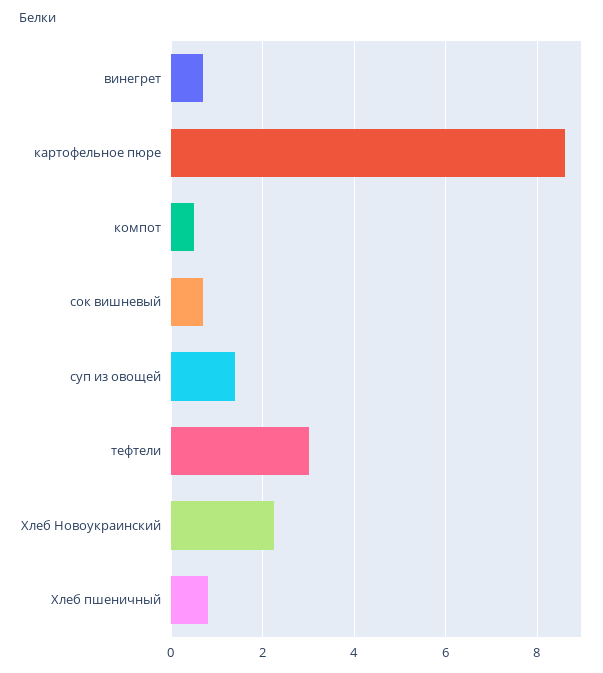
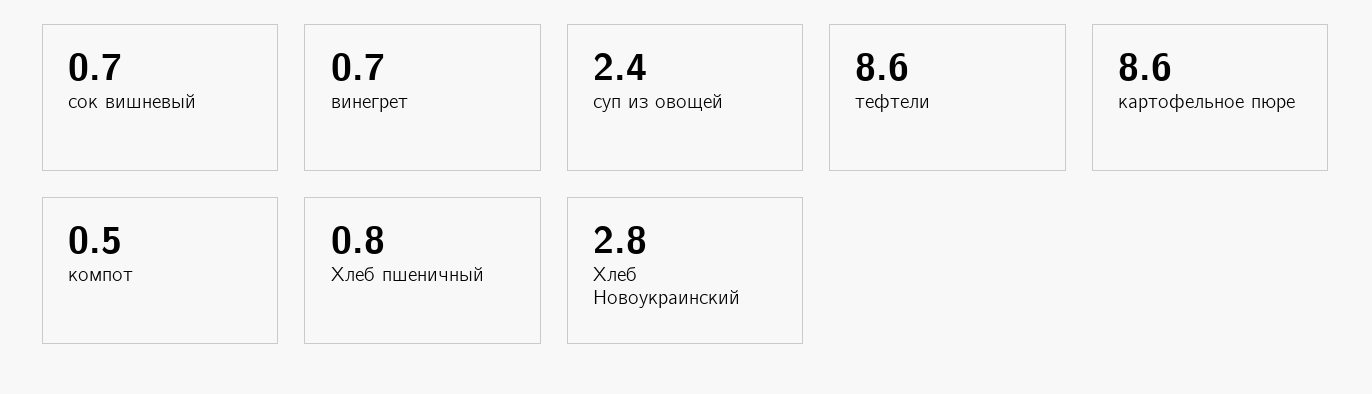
суп из овощей: 1.4 -> 2.4
тефтели: 3 -> 8.6
Хлеб Новоукраинский: 2.2 -> 2.8

